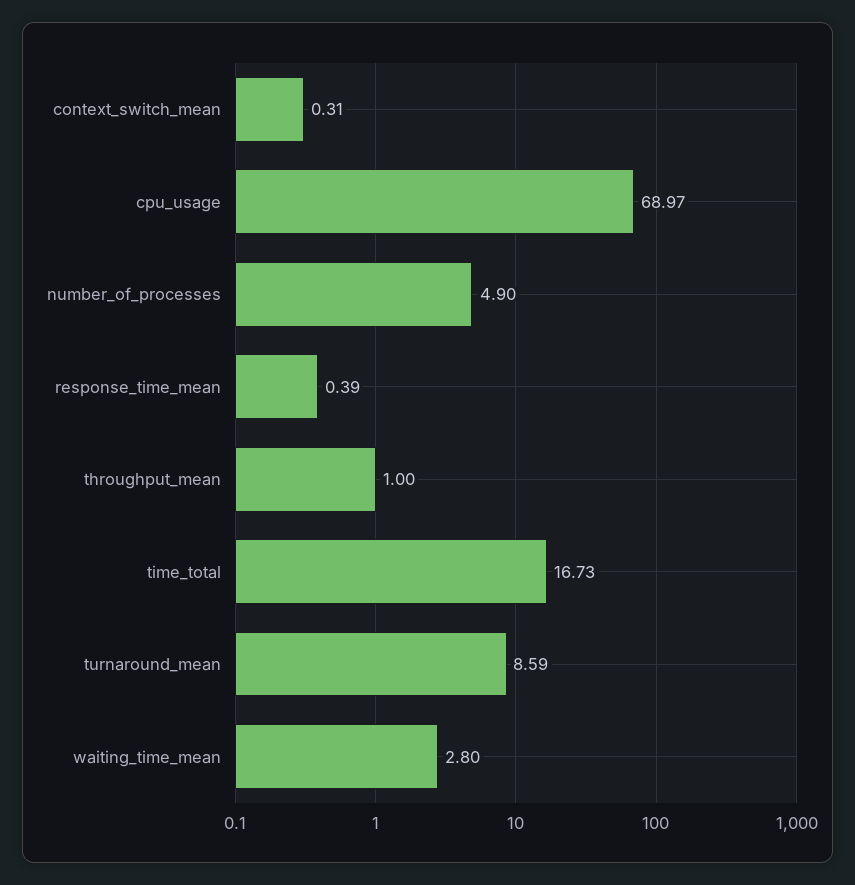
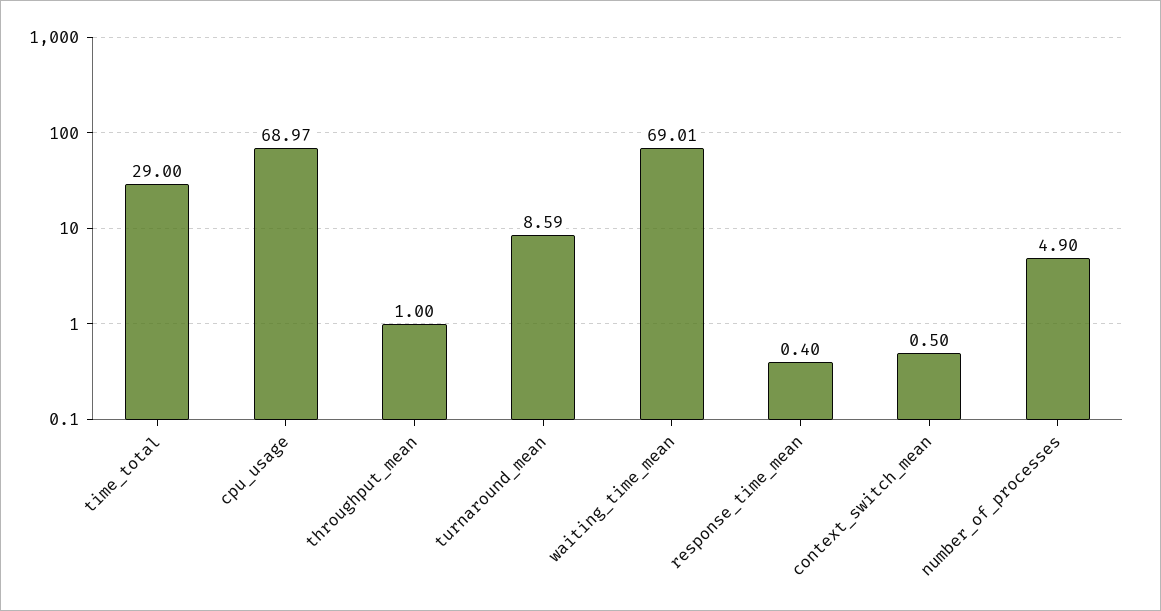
context_switch_mean: 0.31 -> 0.5
response_time_mean: 0.39 -> 0.4
time_total: 16.73 -> 29
waiting_time_mean: 2.8 -> 69.01

